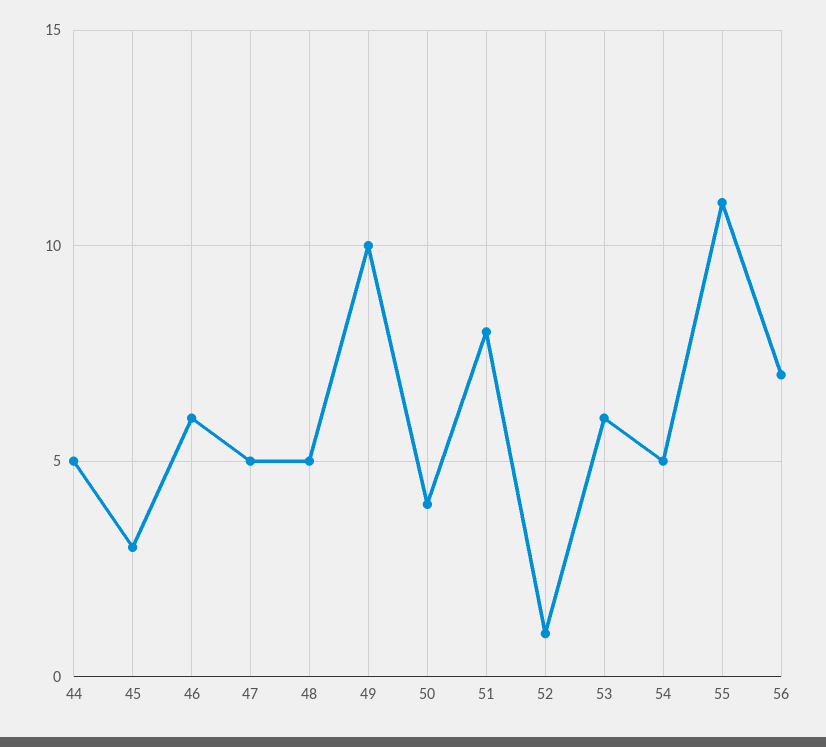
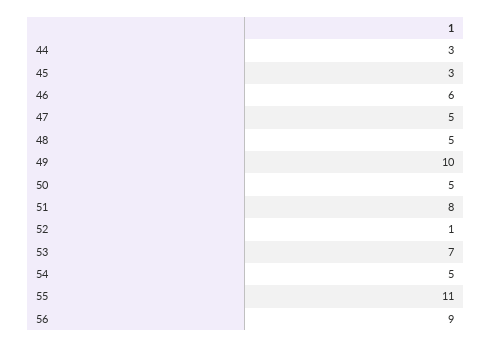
44: 5 -> 3
50: 4 -> 5
53: 6 -> 7
56: 7 -> 9

